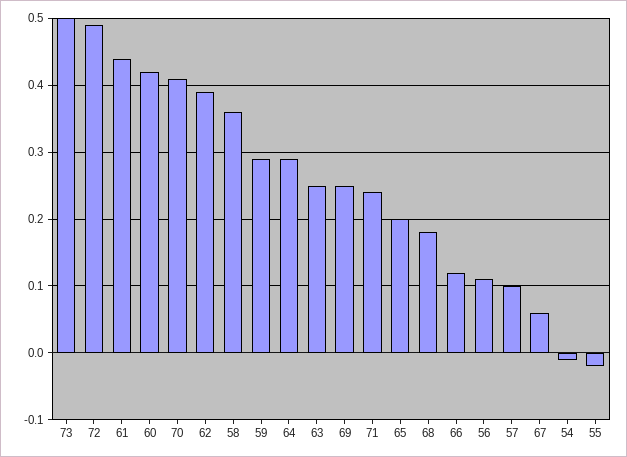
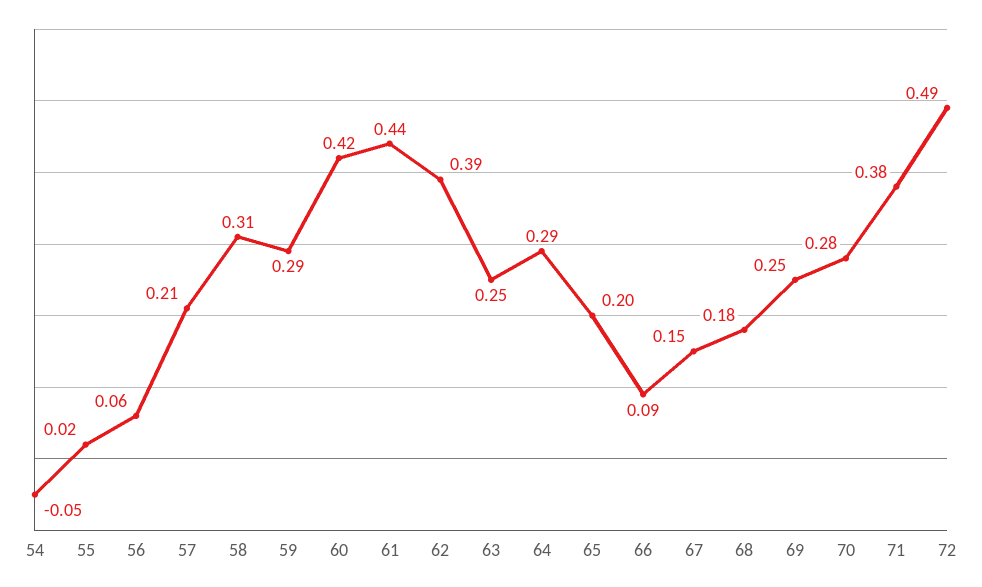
73: 0.5 -> none
70: 0.41 -> 0.28
58: 0.36 -> 0.31
71: 0.24 -> 0.38
66: 0.12 -> 0.09
56: 0.11 -> 0.06
57: 0.1 -> 0.21
67: 0.06 -> 0.15
54: -0.01 -> -0.05
55: -0.02 -> 0.02

